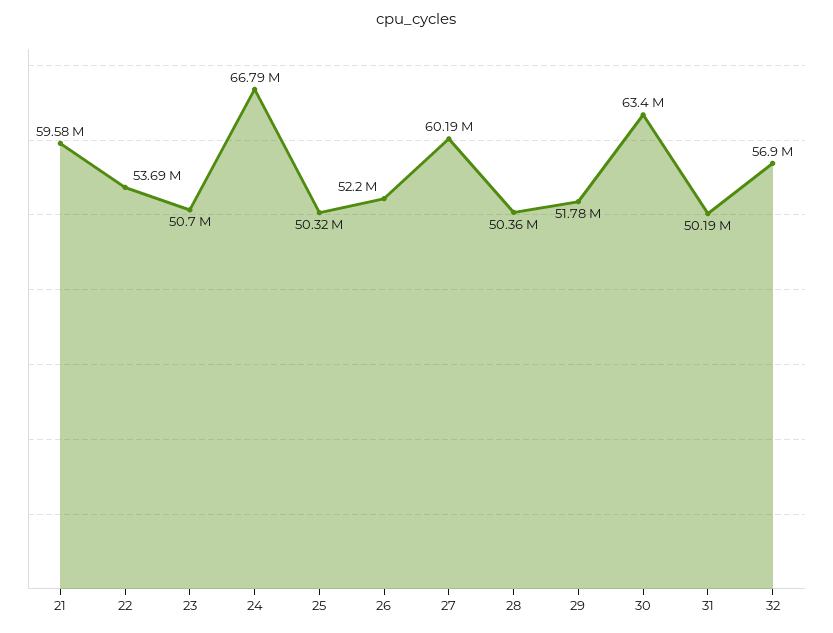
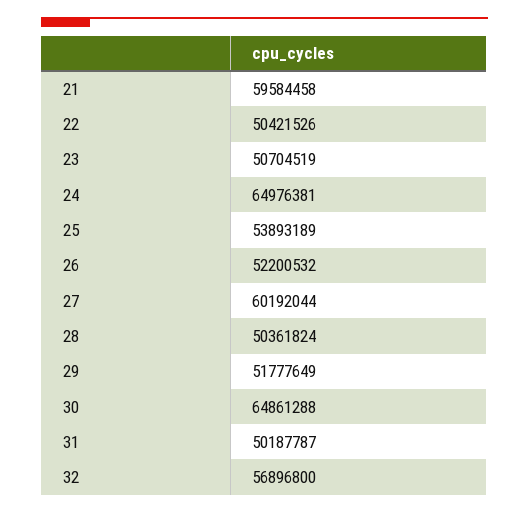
22: 53690000 -> 50421526
24: 66790000 -> 64976381
25: 50320000 -> 53893189
30: 63400000 -> 64861288

